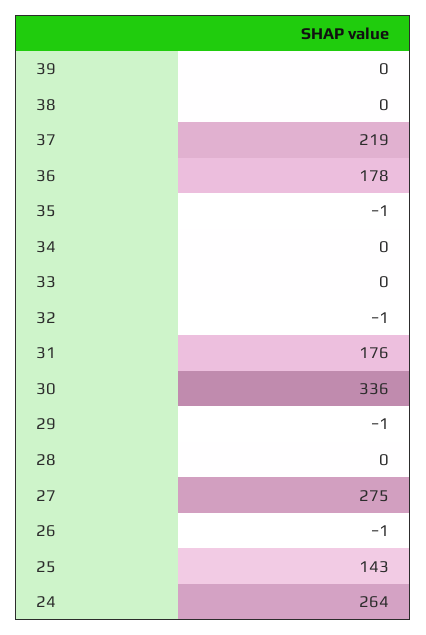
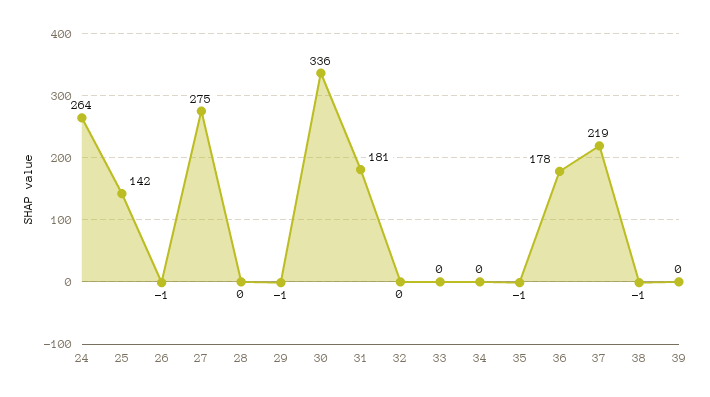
38: 0 -> -1
32: -1 -> 0
31: 176 -> 181
25: 143 -> 142

